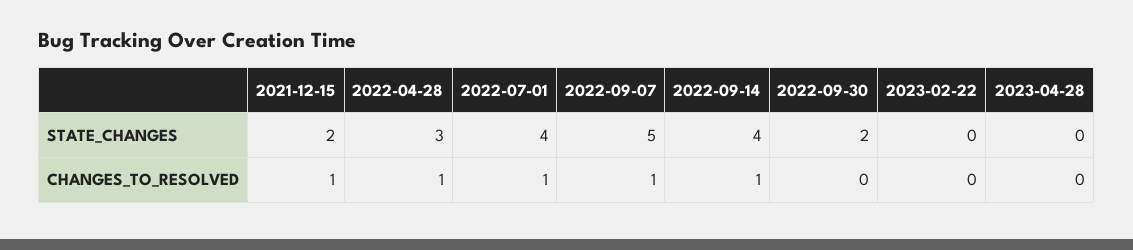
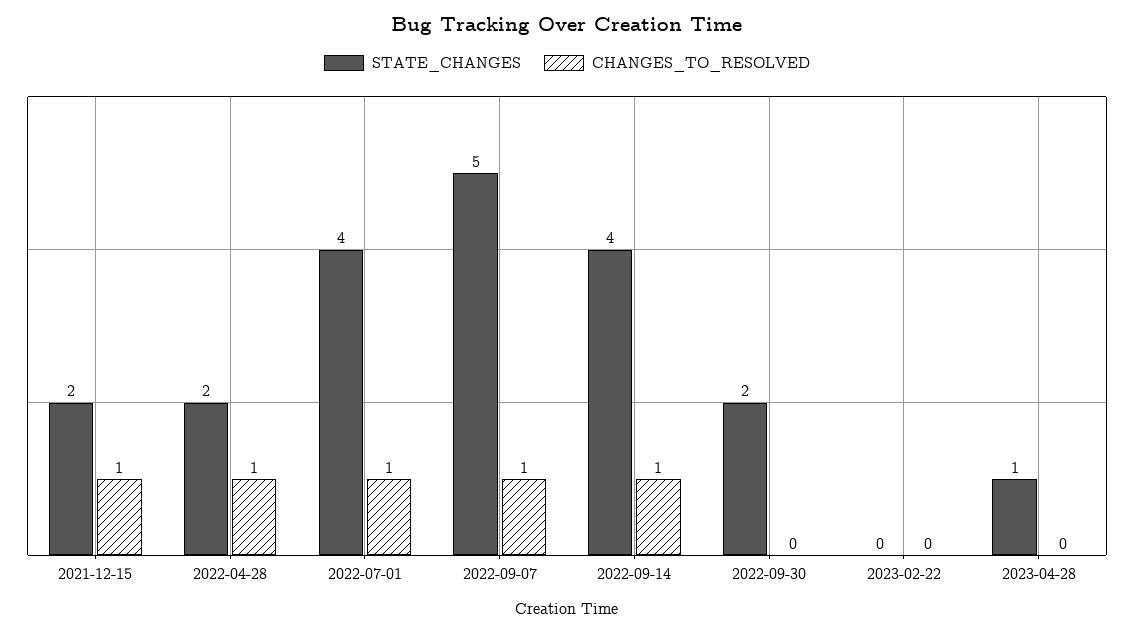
STATE_CHANGES, 2022-04-28: 3 -> 2
STATE_CHANGES, 2023-04-28: 0 -> 1

